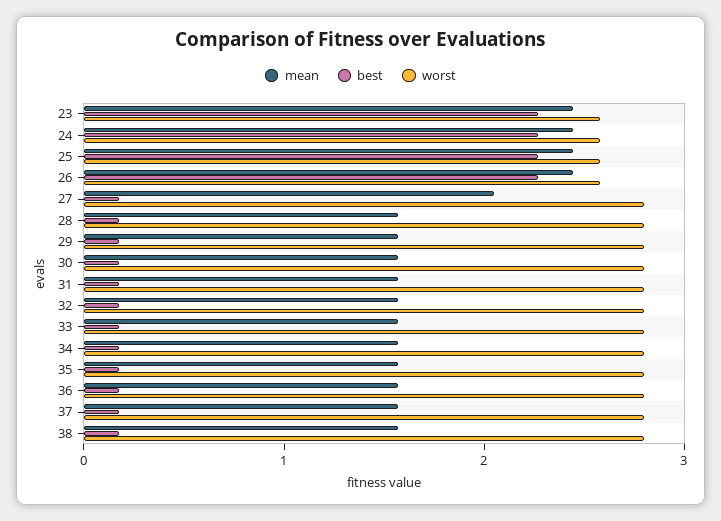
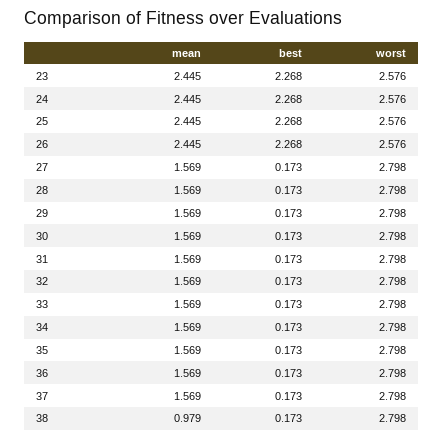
mean, 27: 2 -> 1.569
mean, 38: 1.6 -> 0.979

